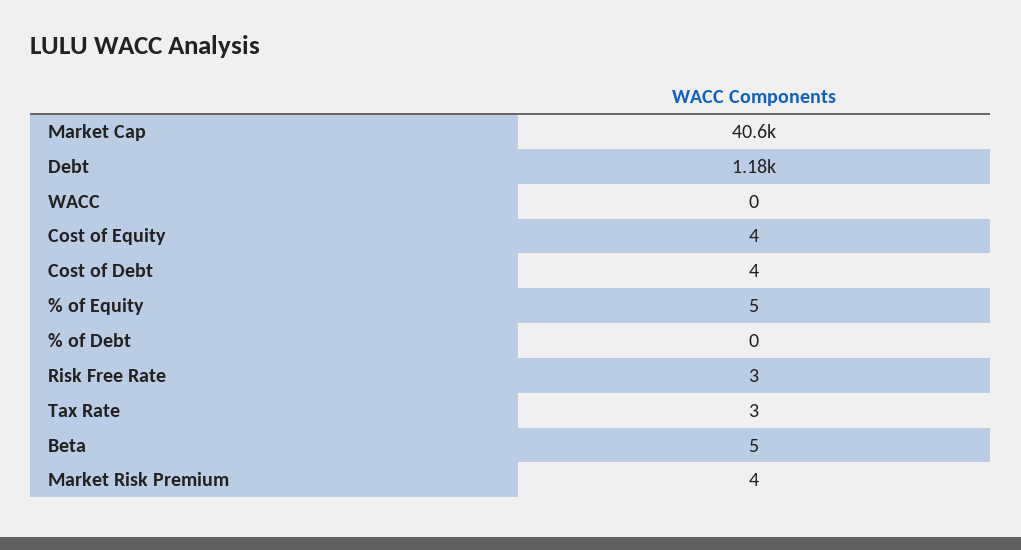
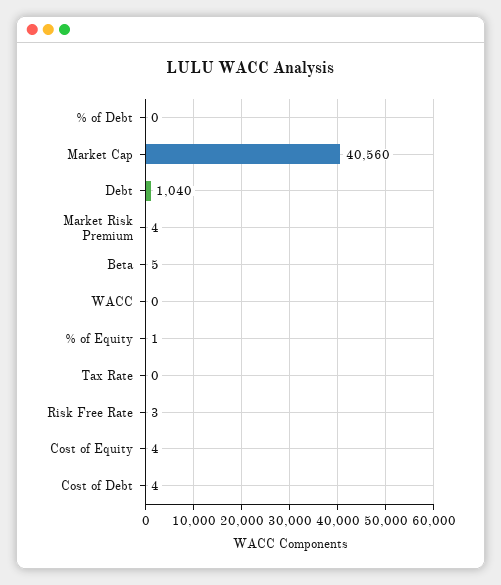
Debt: 1180 -> 1040
% of Equity: 5 -> 1
Tax Rate: 3 -> 0

